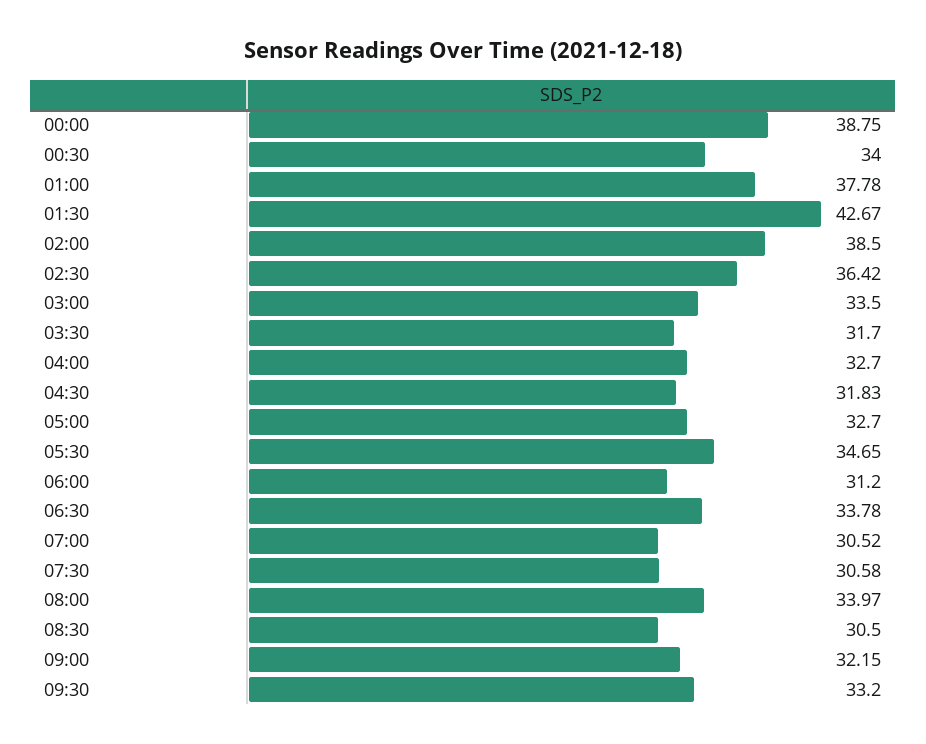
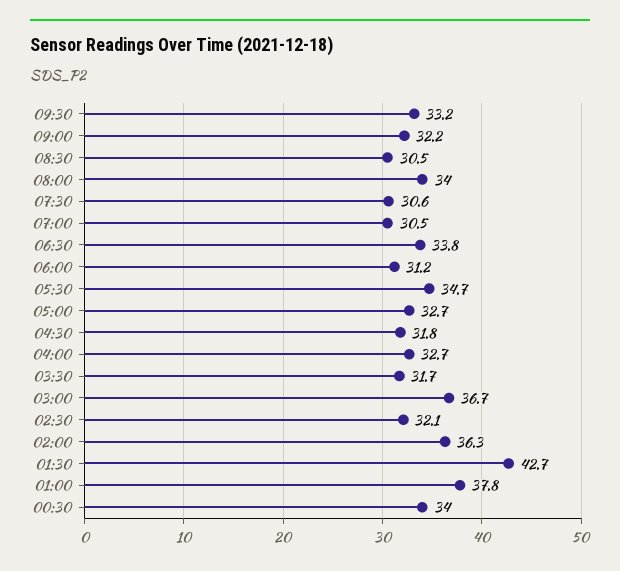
00:00: 38.75 -> none
02:00: 38.5 -> 36.3
02:30: 36.42 -> 32.1
03:00: 33.5 -> 36.7

